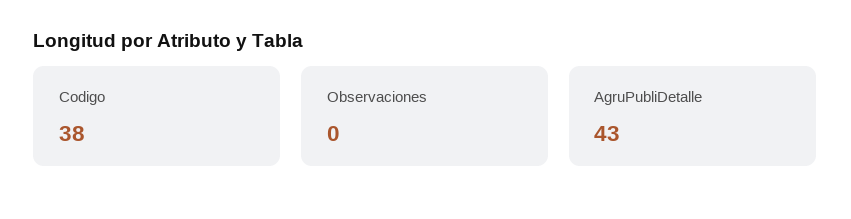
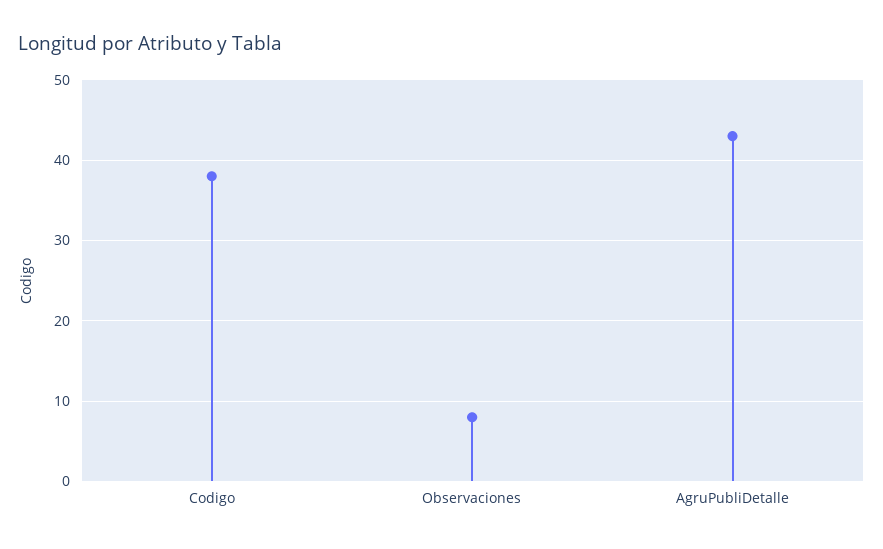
Observaciones: 0 -> 8

